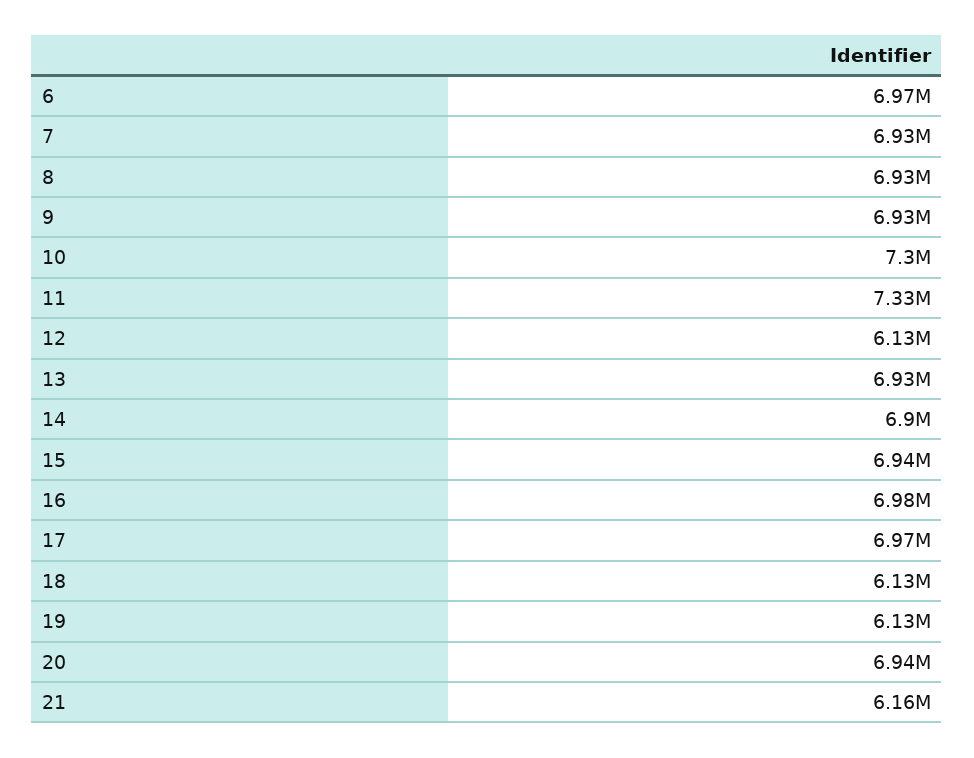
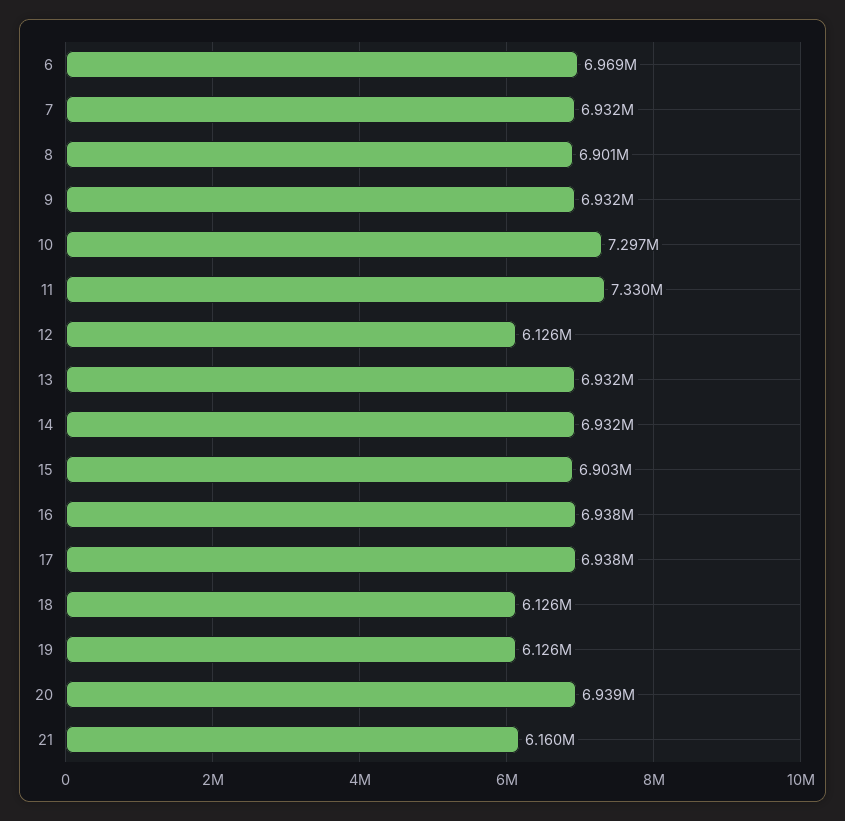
8: 6930000 -> 6901000
14: 6900000 -> 6932000
15: 6940000 -> 6903000
16: 6980000 -> 6938000
17: 6970000 -> 6938000

